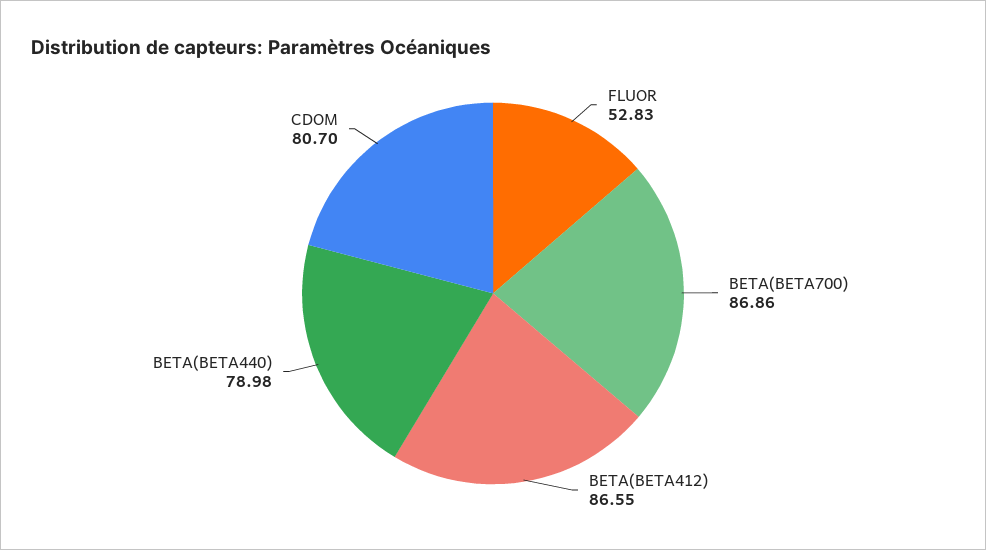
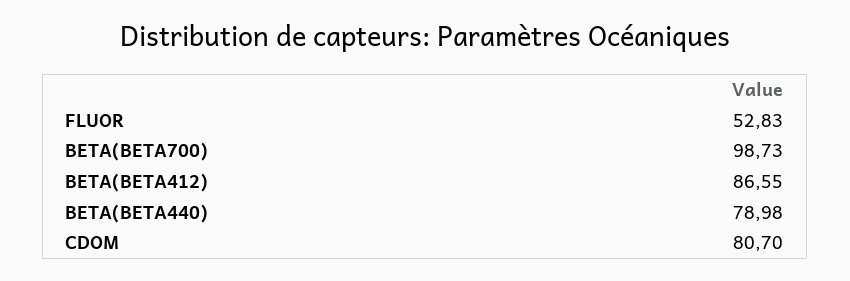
BETA(BETA700): 86.86 -> 98.73

